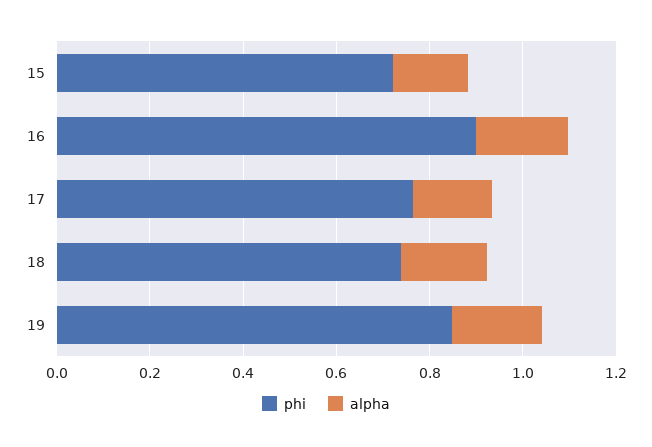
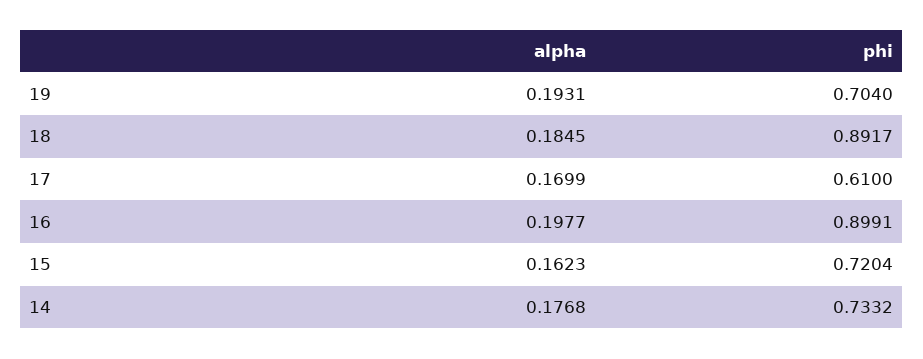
phi, 17: 0.75 -> 0.61
phi, 18: 0.75 -> 0.8917
phi, 19: 0.85 -> 0.704
alpha, 14: none -> 0.1768
phi, 14: none -> 0.7332

